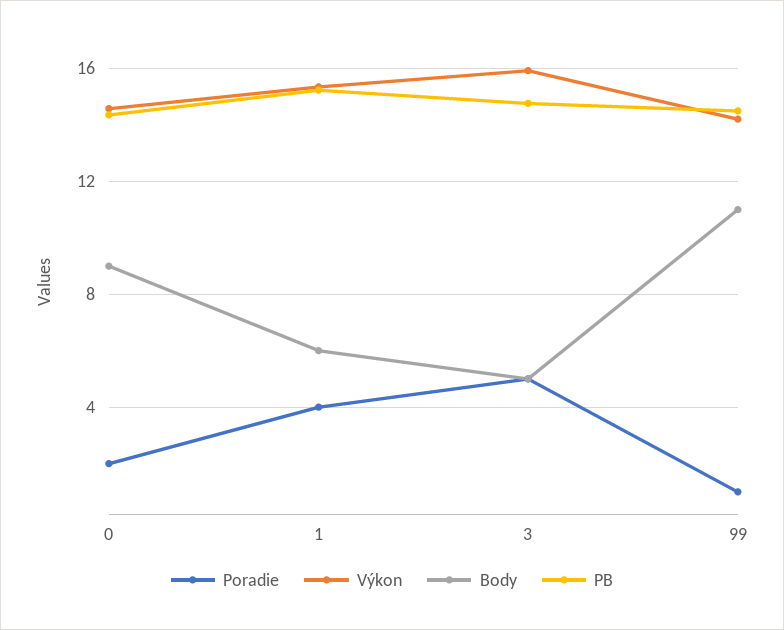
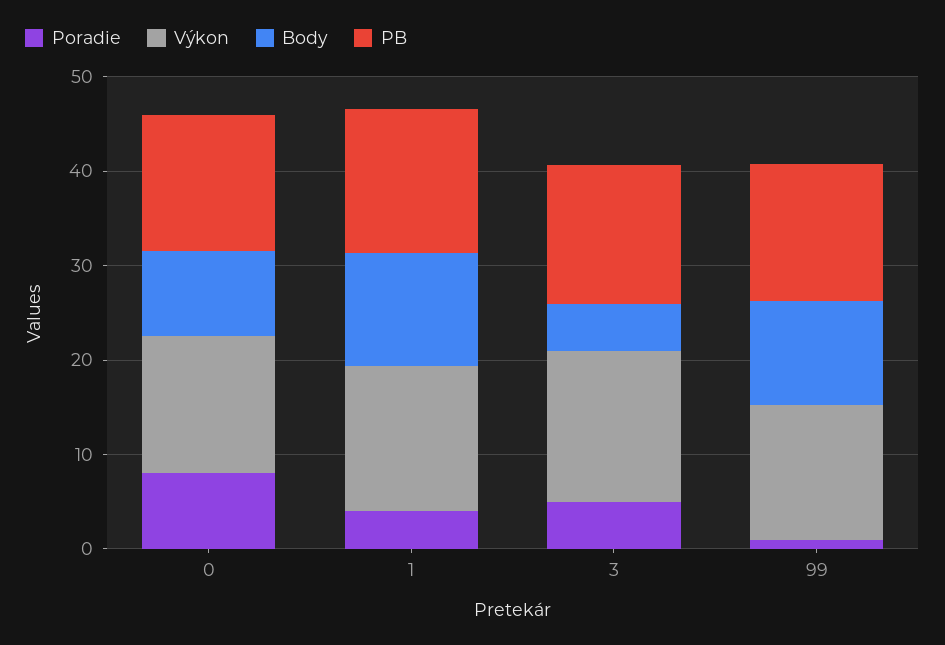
Poradie, 0: 2 -> 8
Body, 1: 6 -> 12

